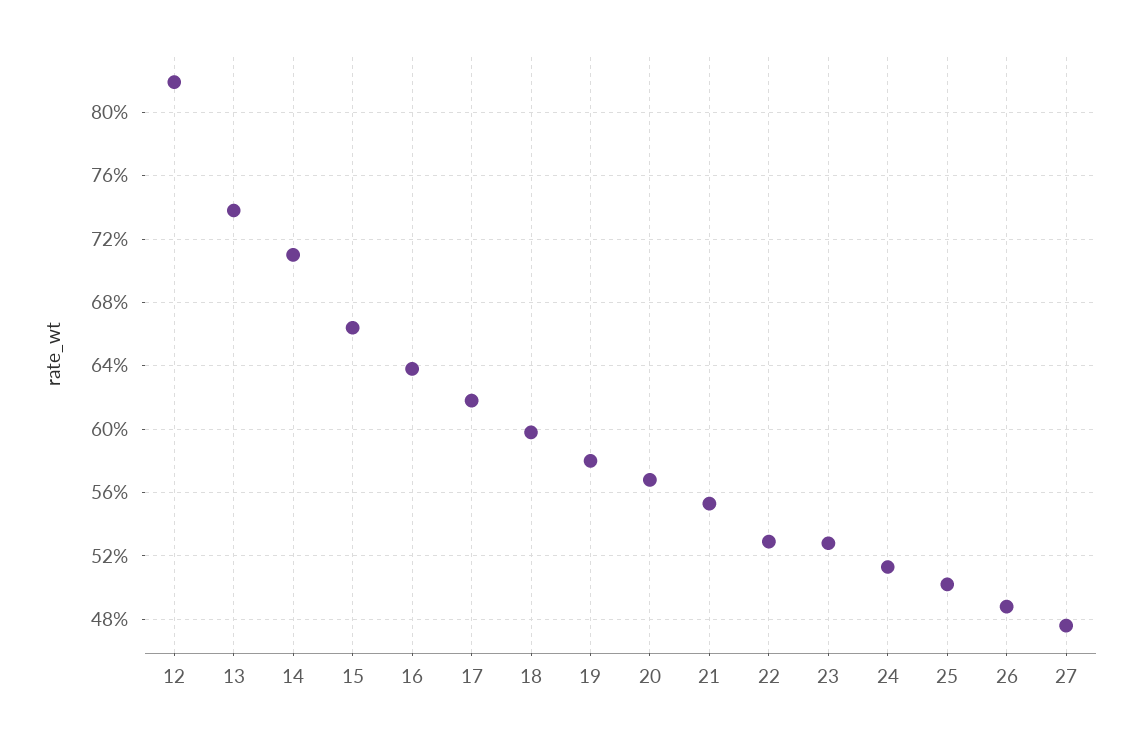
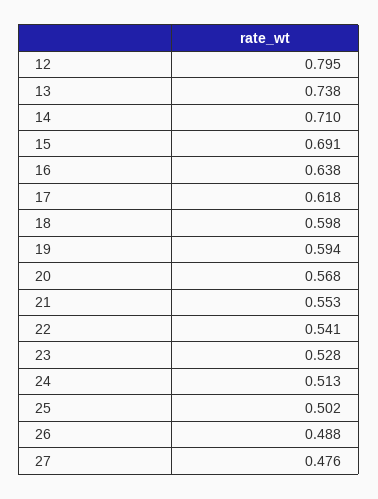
12: 0.82 -> 0.795
15: 0.665 -> 0.691
19: 0.58 -> 0.594
22: 0.53 -> 0.541

